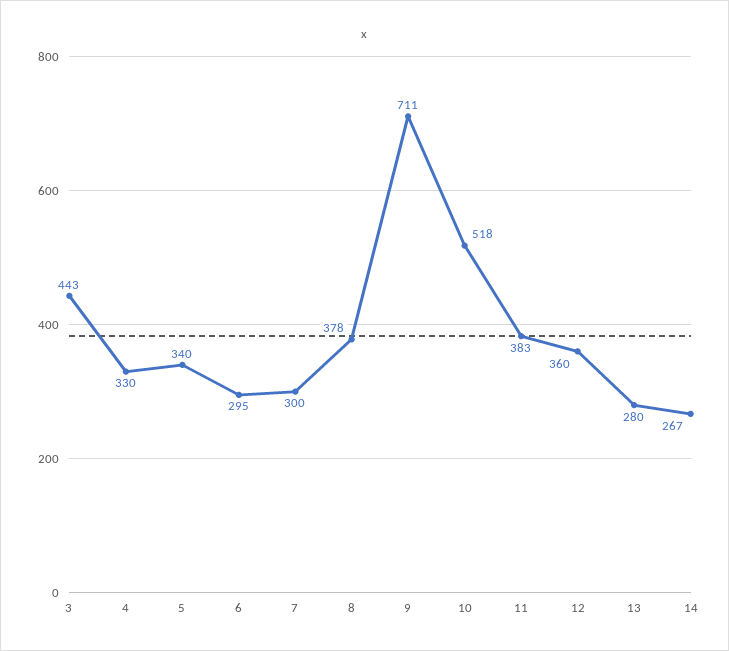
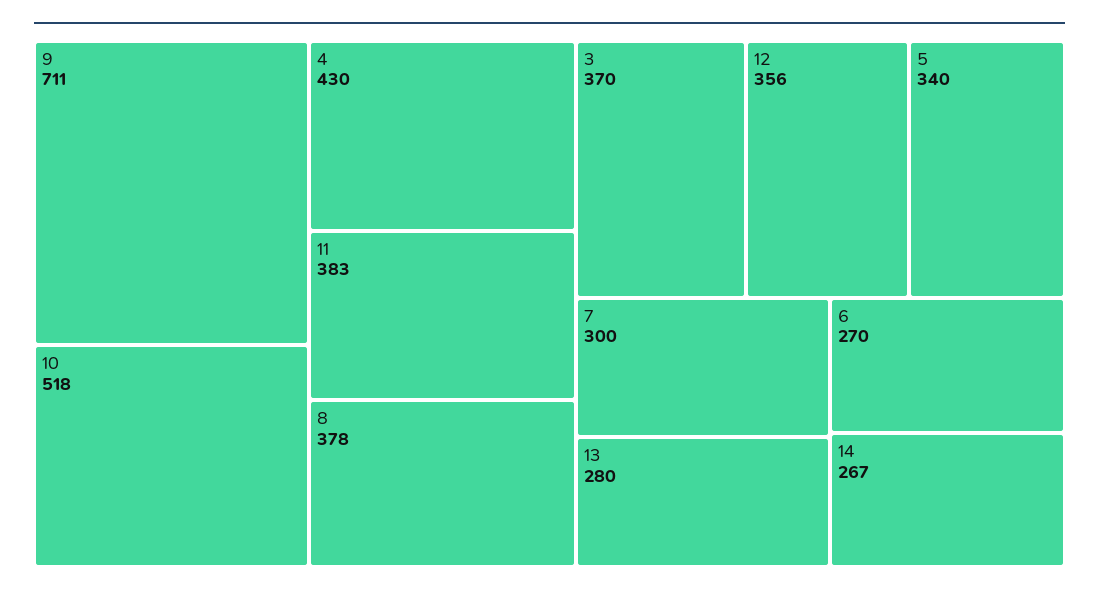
3: 443 -> 370
4: 330 -> 430
6: 295 -> 270
12: 360 -> 356

